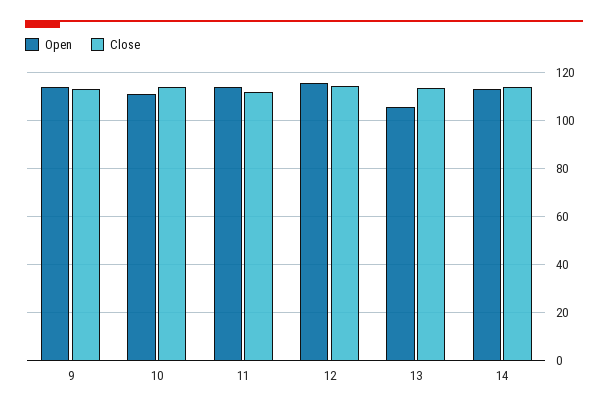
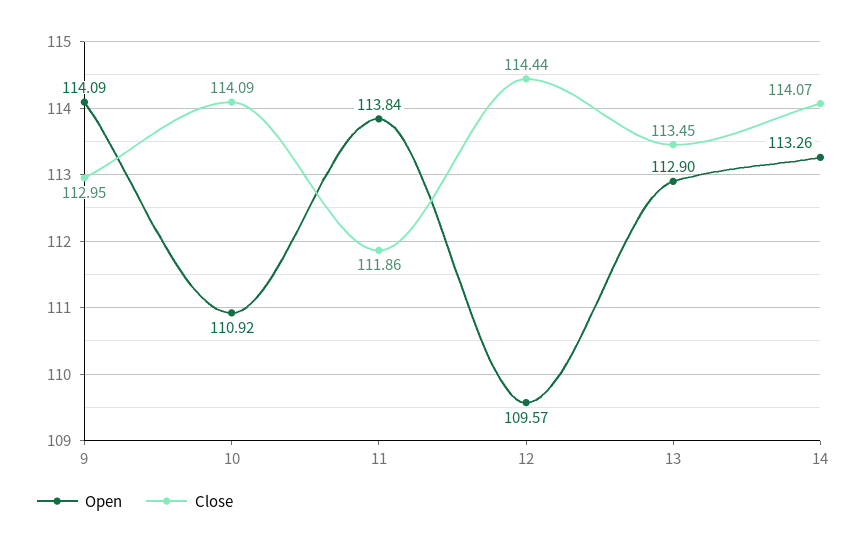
Open, 12: 115 -> 109.57
Open, 13: 105 -> 112.9

